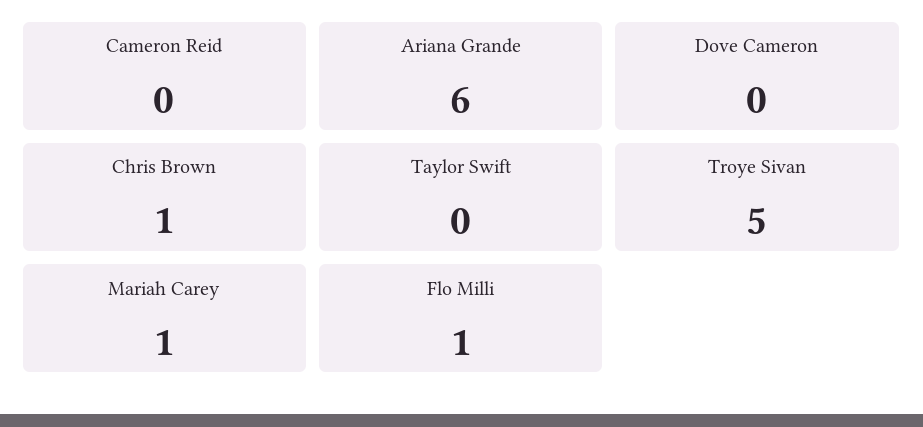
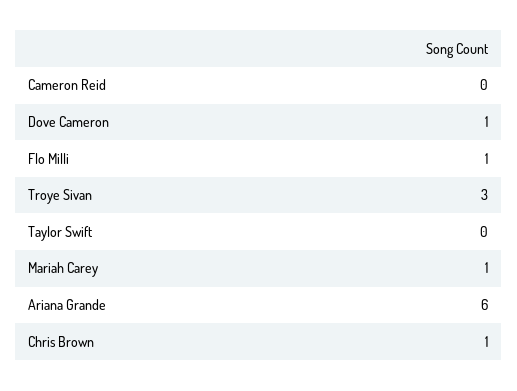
Dove Cameron: 0 -> 1
Troye Sivan: 5 -> 3

